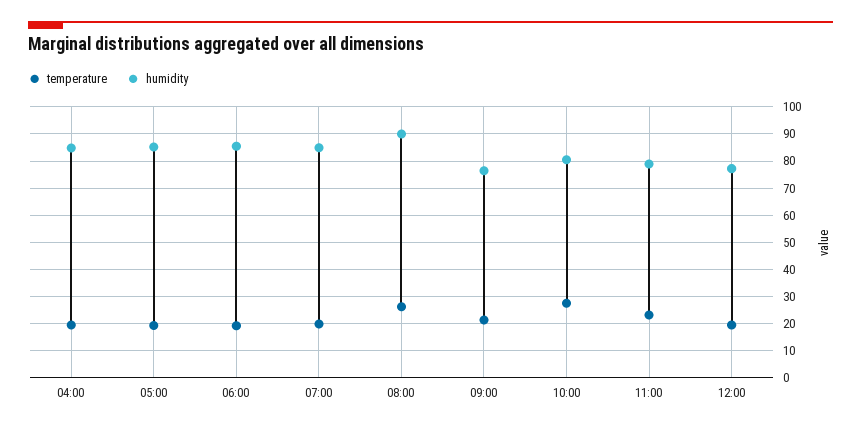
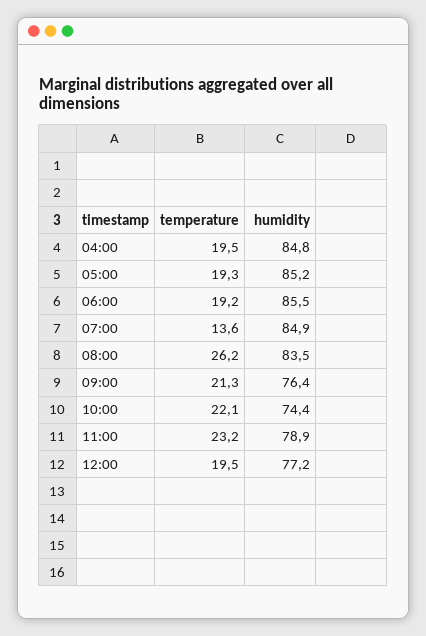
temperature, 07:00: 20 -> 13.6
humidity, 08:00: 90 -> 83.5
temperature, 10:00: 27.5 -> 22.1
humidity, 10:00: 80 -> 74.4

